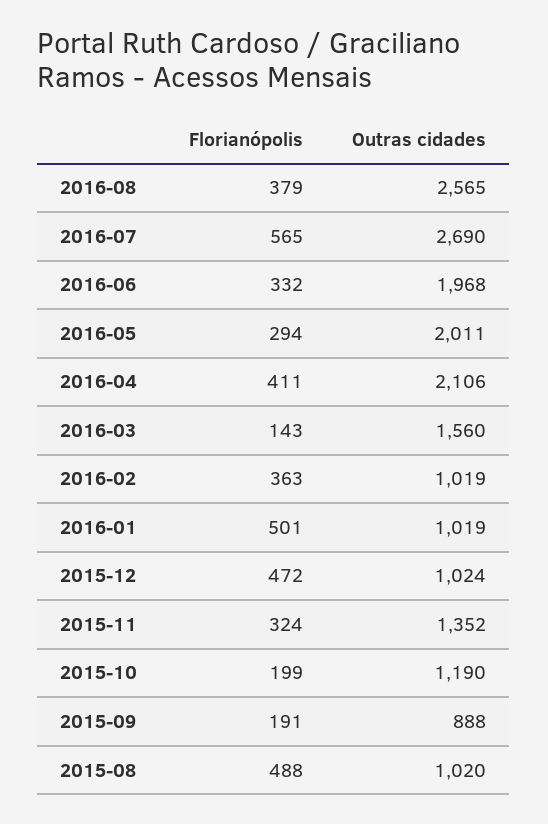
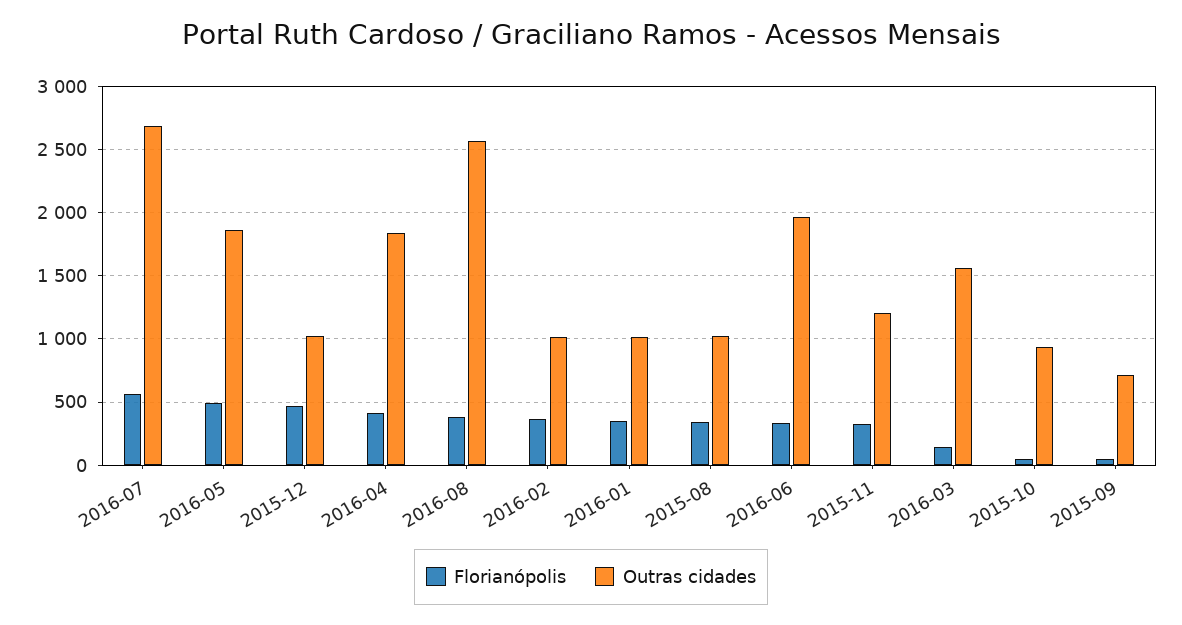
Florianópolis, 2016-05: 294 -> 500
Outras cidades, 2016-05: 2011 -> 1850
Outras cidades, 2016-04: 2106 -> 1850
Florianópolis, 2016-01: 501 -> 350
Outras cidades, 2015-11: 1352 -> 1200
Florianópolis, 2015-10: 199 -> 50
Outras cidades, 2015-10: 1190 -> 950
Florianópolis, 2015-09: 191 -> 50
Outras cidades, 2015-09: 888 -> 700
Florianópolis, 2015-08: 488 -> 350

